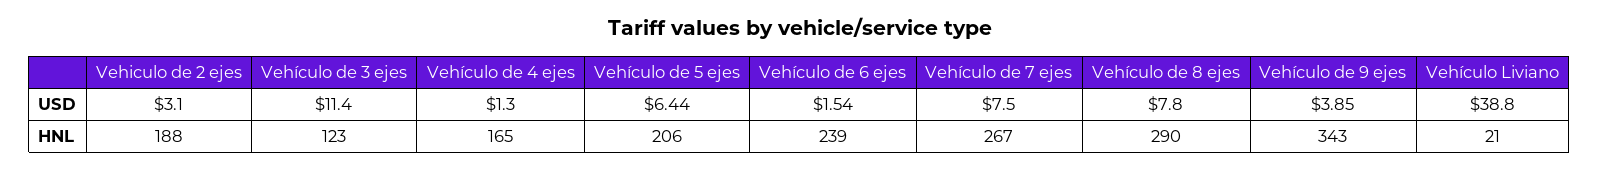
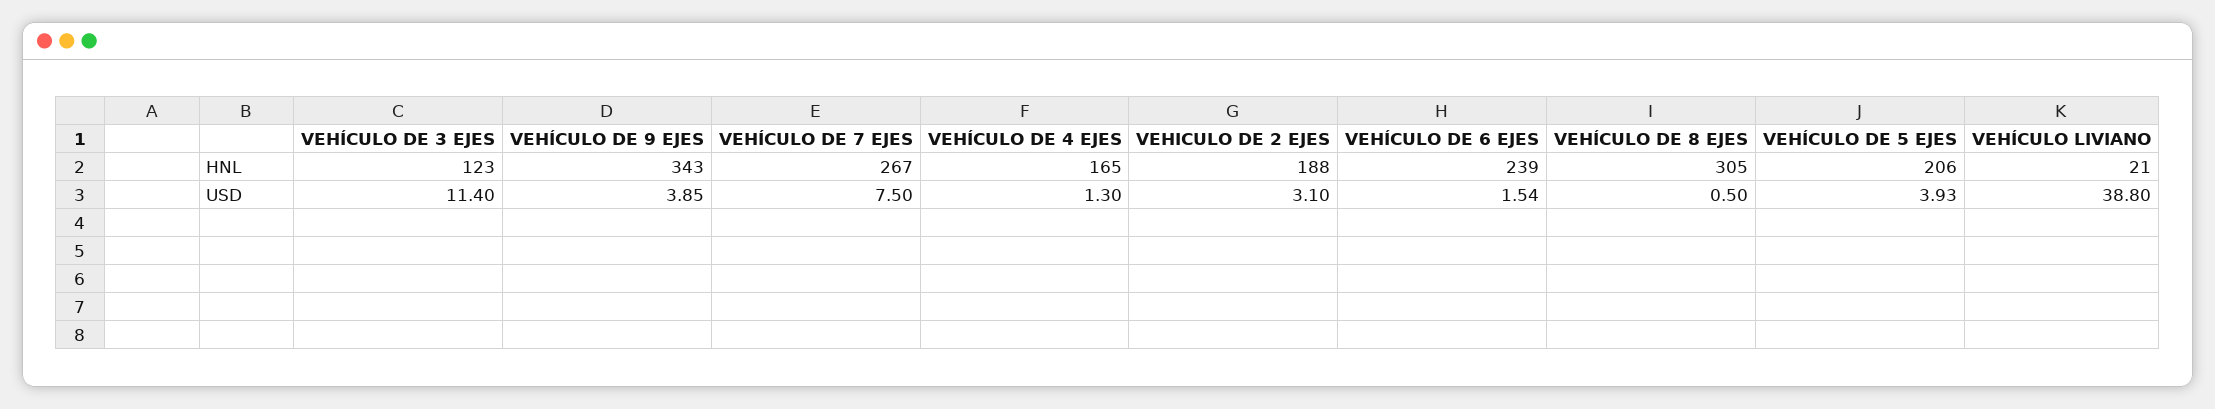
Vehículo de 5 ejes, USD: 6.44 -> 3.93
Vehículo de 8 ejes, USD: 7.8 -> 0.5
Vehículo de 8 ejes, HNL: 290 -> 305

